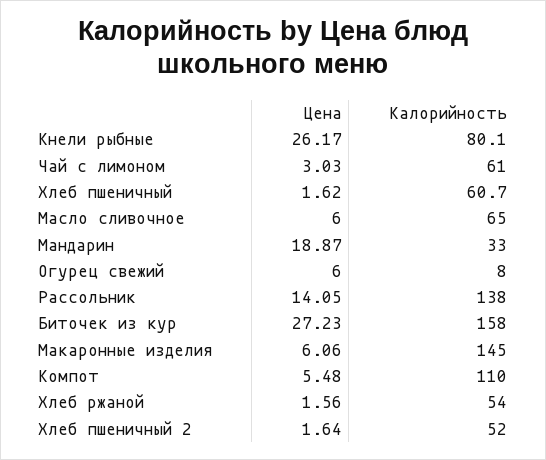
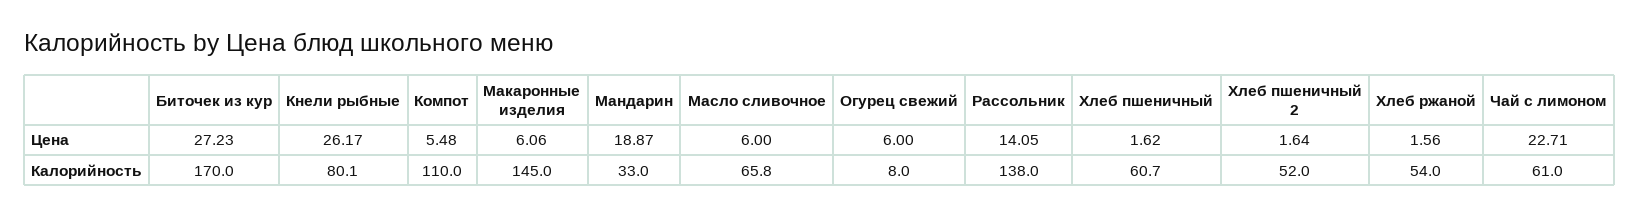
Цена, Чай с лимоном: 3.03 -> 22.71
Калорийность, Масло сливочное: 65 -> 65.8
Калорийность, Биточек из кур: 158 -> 170

